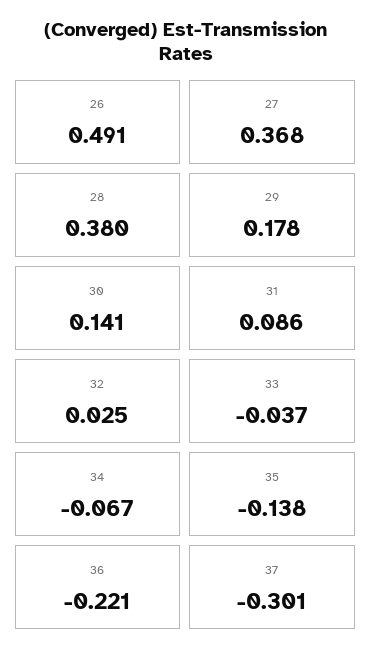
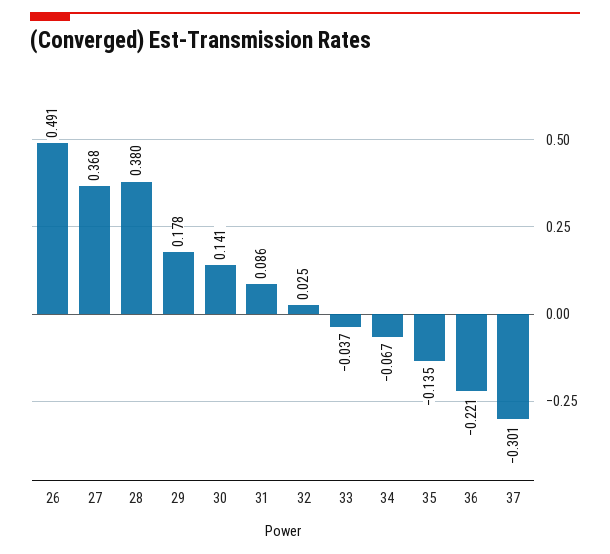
35: -0.138 -> -0.135

